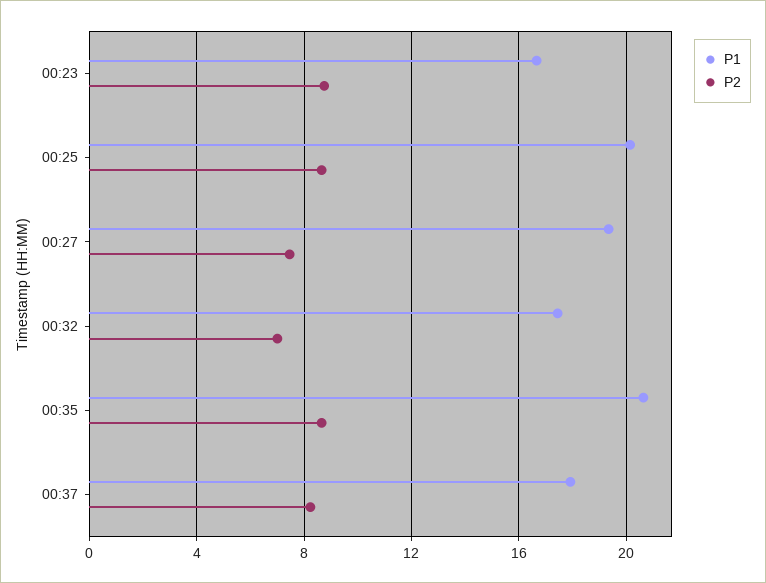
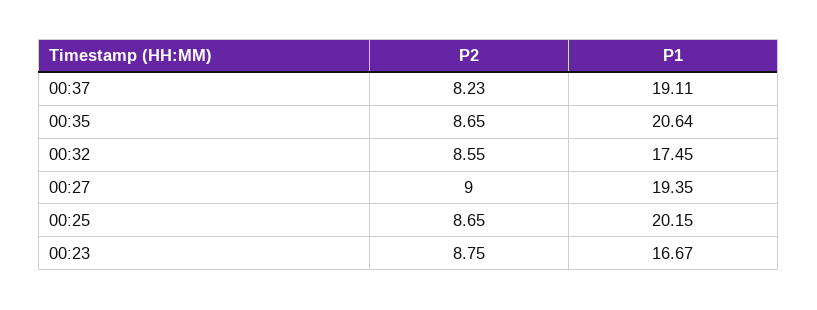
P2, 00:27: 7.5 -> 9
P2, 00:32: 7 -> 8.55
P1, 00:37: 18 -> 19.11

